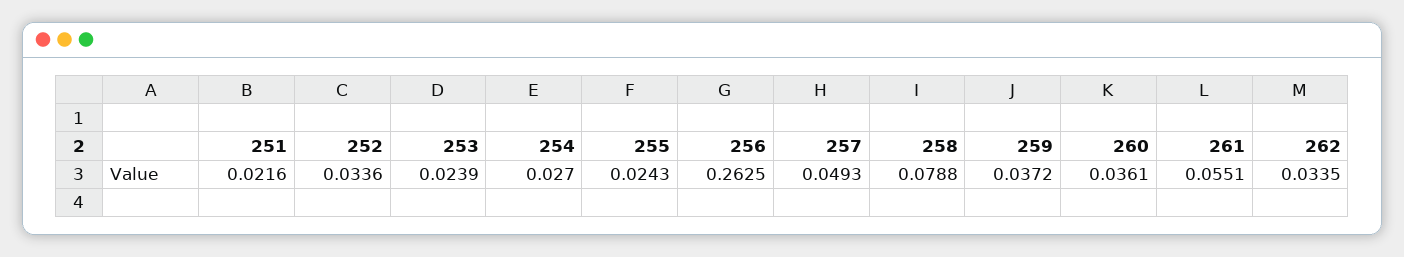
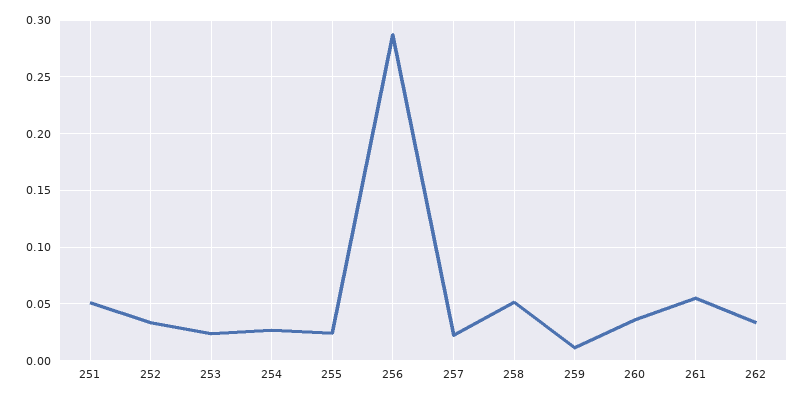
251: 0.0216 -> 0.05
256: 0.2625 -> 0.29
257: 0.0493 -> 0.02
258: 0.0788 -> 0.05
259: 0.0372 -> 0.01

